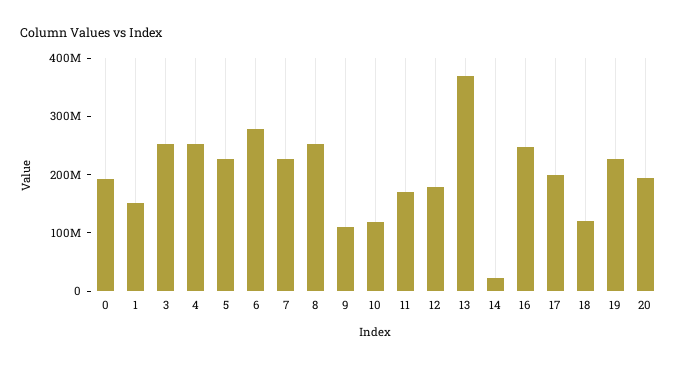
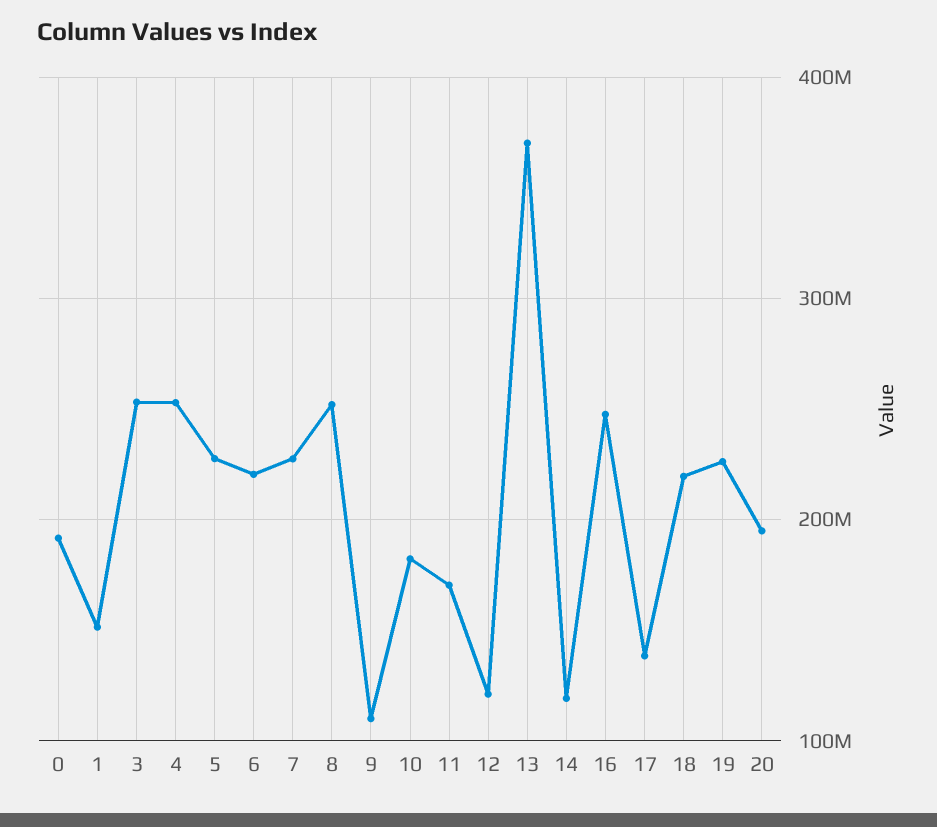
6: 280000000 -> 220000000
10: 120000000 -> 180000000
12: 180000000 -> 120000000
14: 20000000 -> 120000000
17: 200000000 -> 140000000
18: 120000000 -> 220000000

